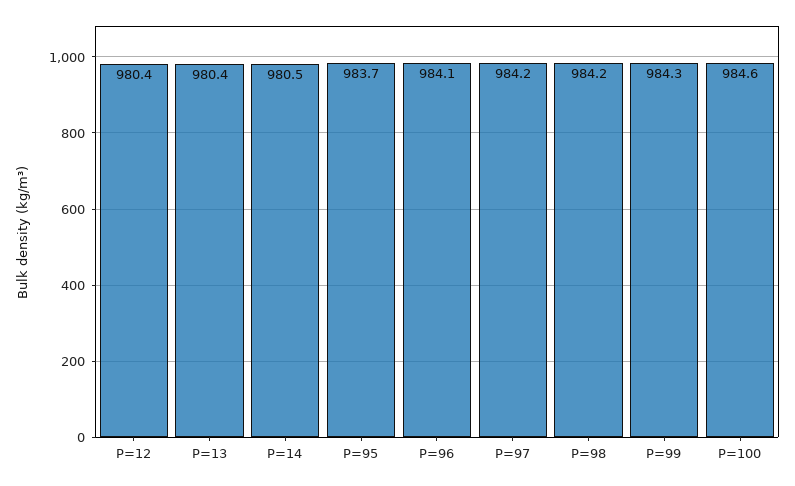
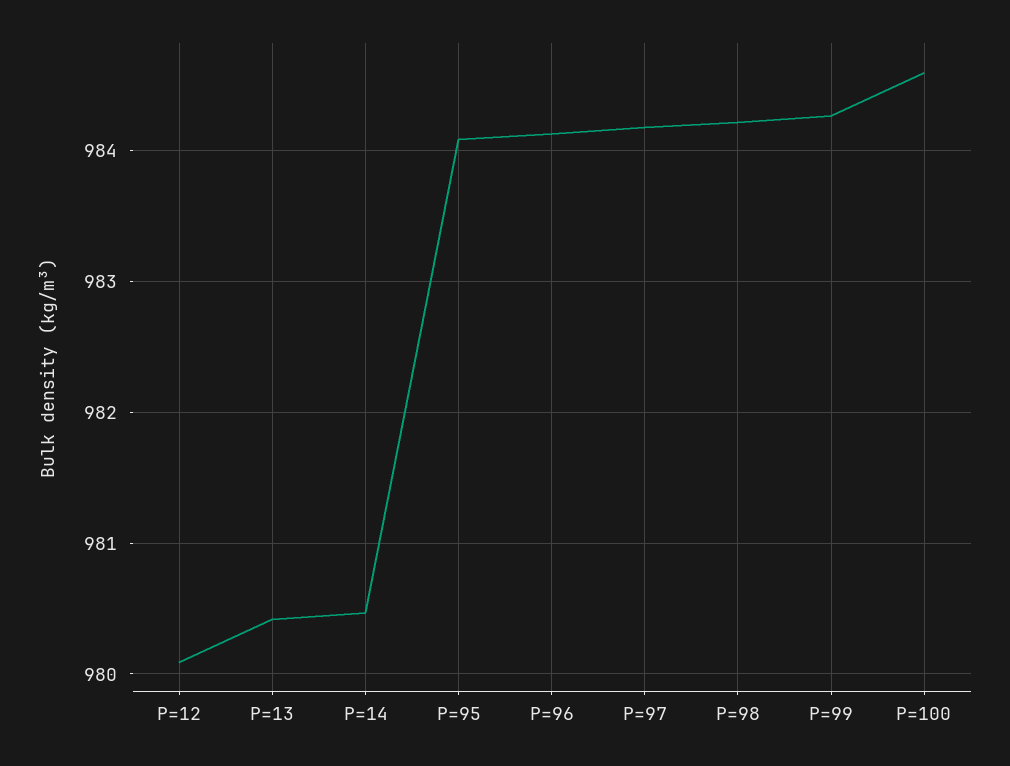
P=12: 980.4 -> 980.1
P=95: 983.7 -> 984.1

